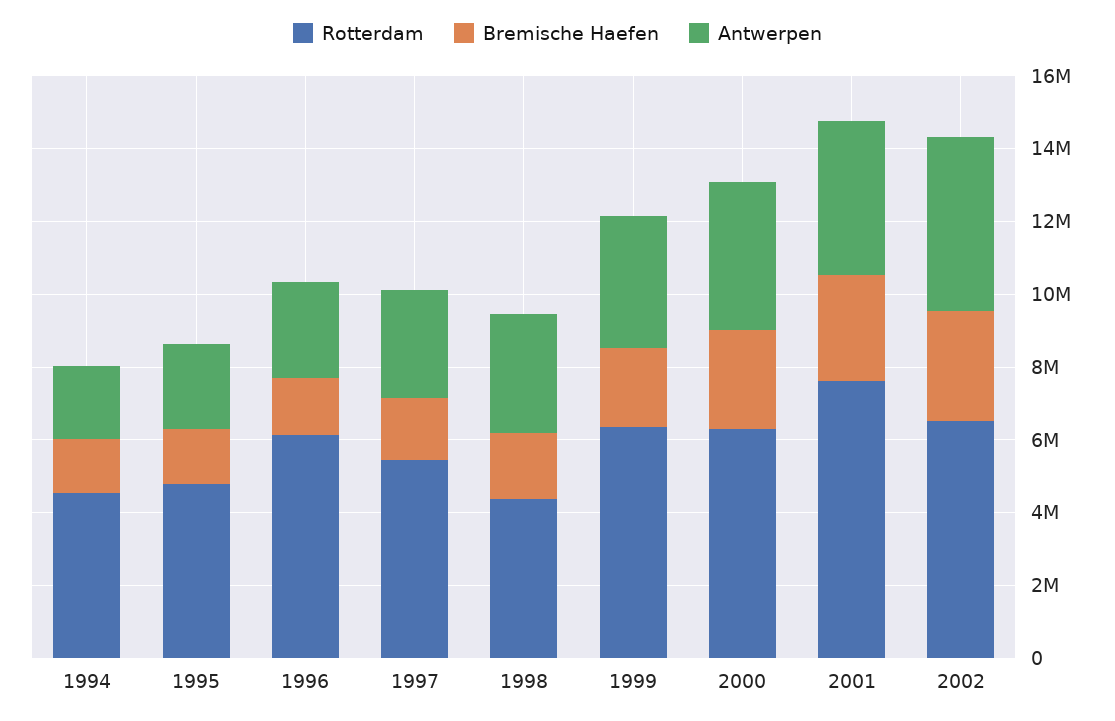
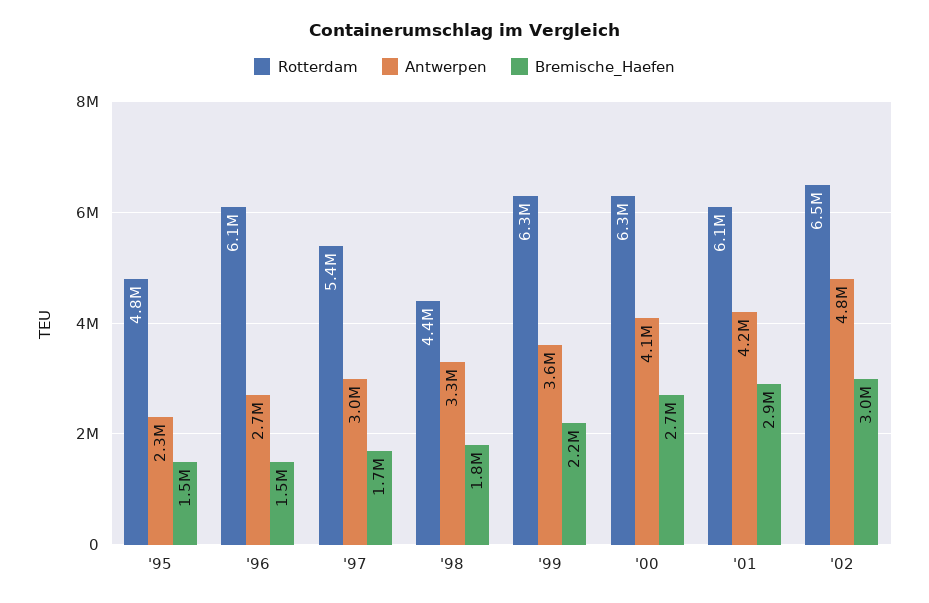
Rotterdam, 1994: 4500000 -> none
Bremische Haefen, 1994: 1500000 -> none
Antwerpen, 1994: 2000000 -> none
Rotterdam, 2001: 7500000 -> 6100000

